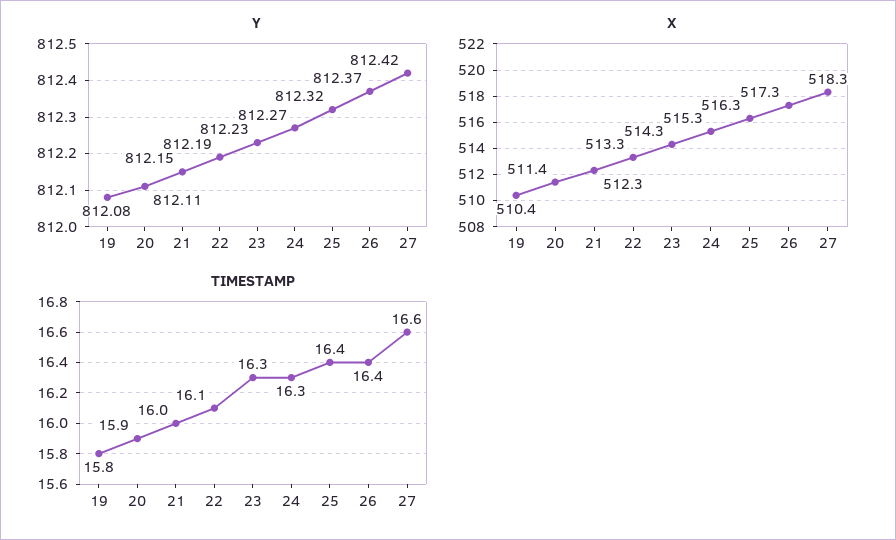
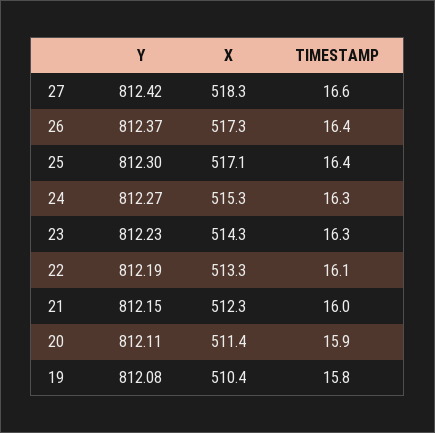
Y, 25: 812.32 -> 812.3
X, 25: 516.3 -> 517.1

